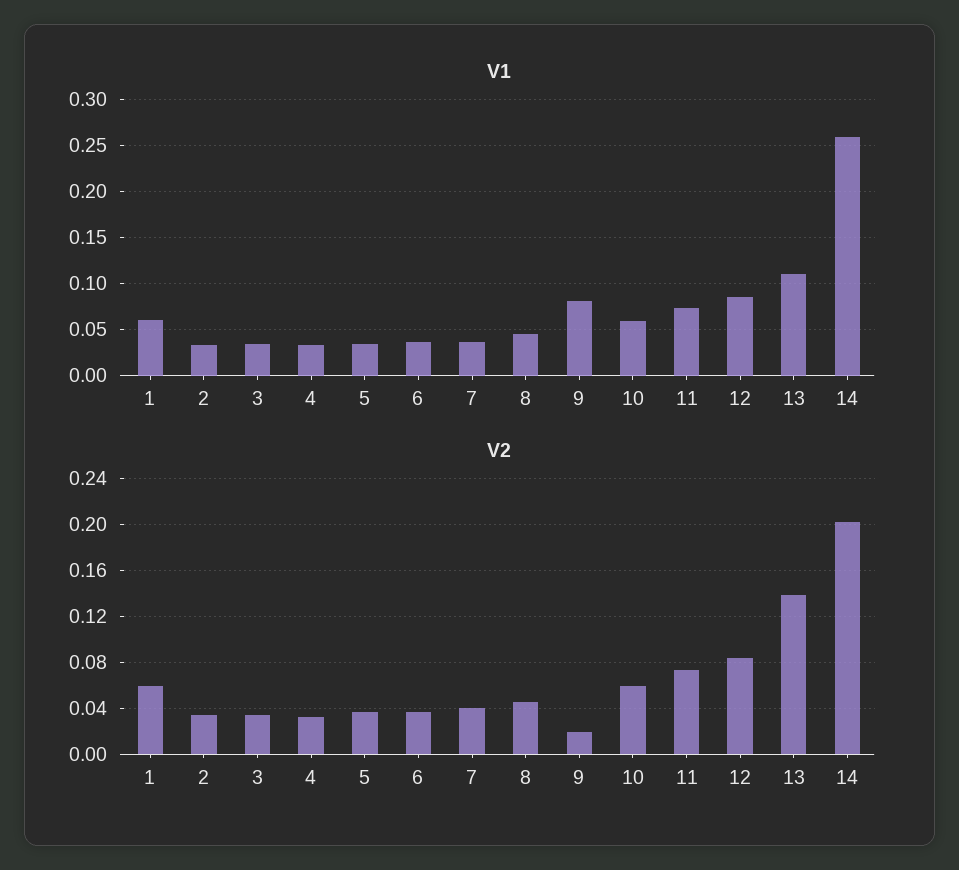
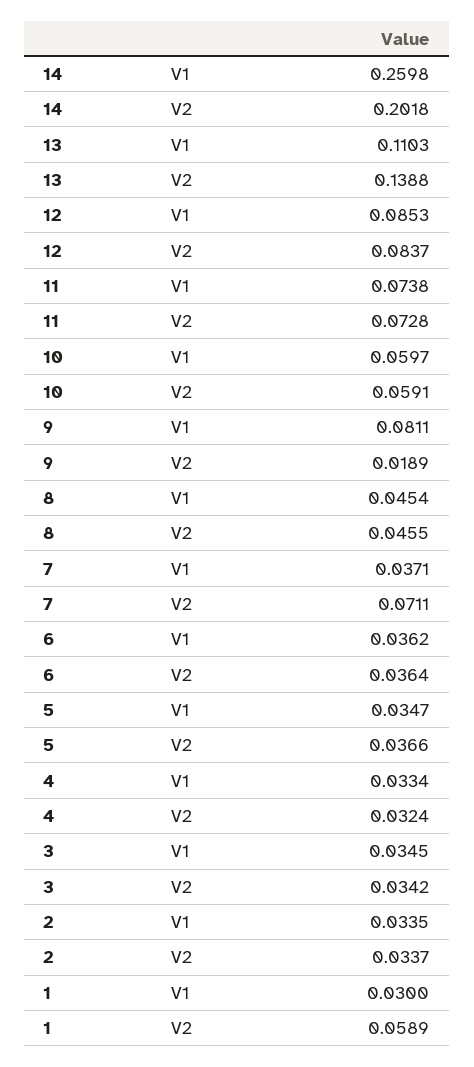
V1, 1: 0.06 -> 0.03
V2, 7: 0.04 -> 0.0711

